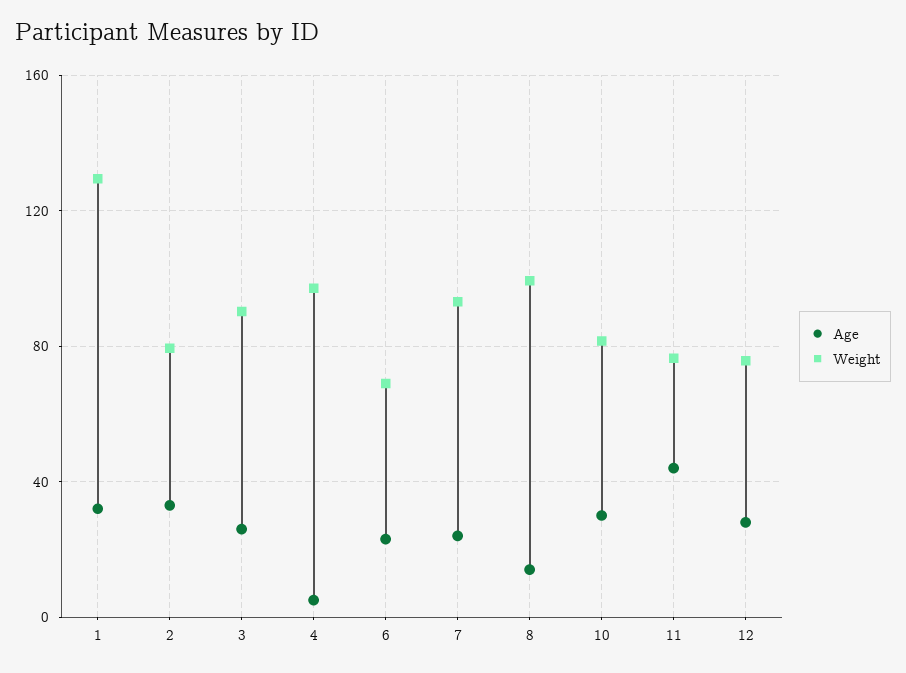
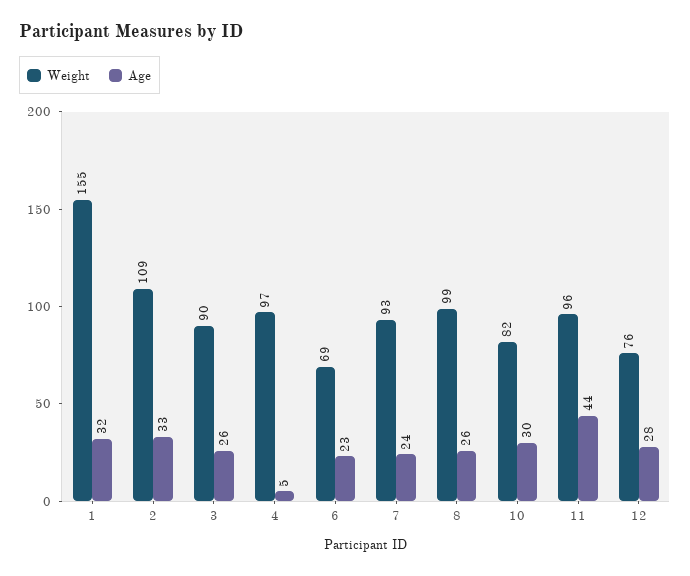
Weight, 1: 130 -> 155
Weight, 2: 80 -> 109
Age, 8: 15 -> 26
Weight, 11: 75 -> 96

